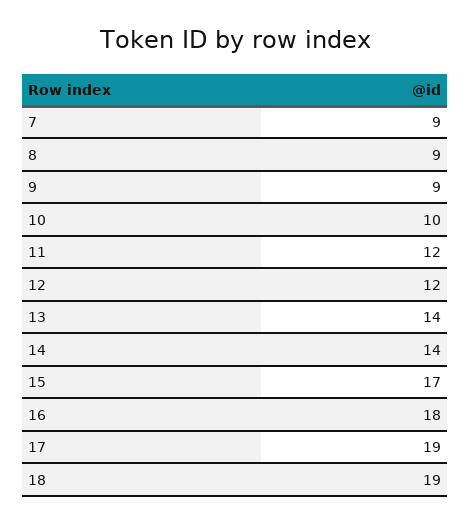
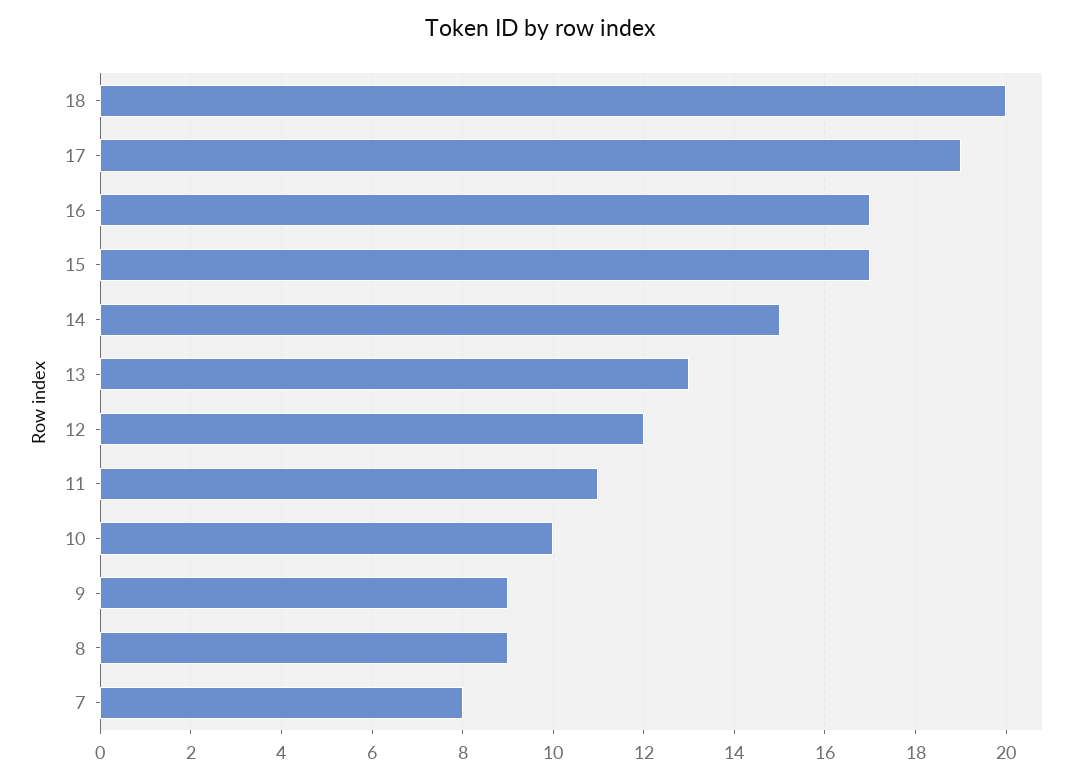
7: 9 -> 8
11: 12 -> 11
13: 14 -> 13
14: 14 -> 15
16: 18 -> 17
18: 19 -> 20

